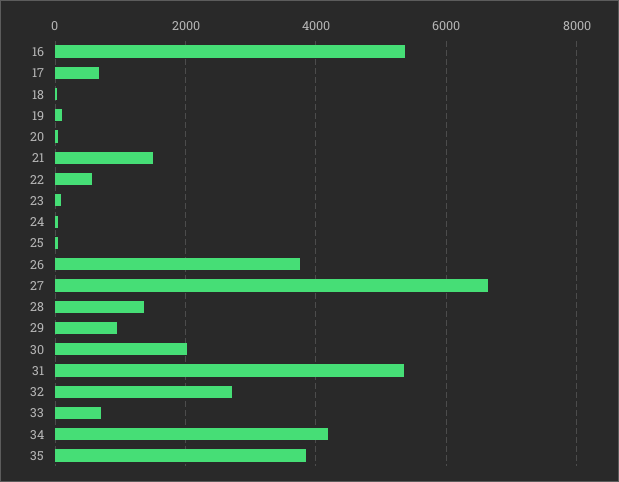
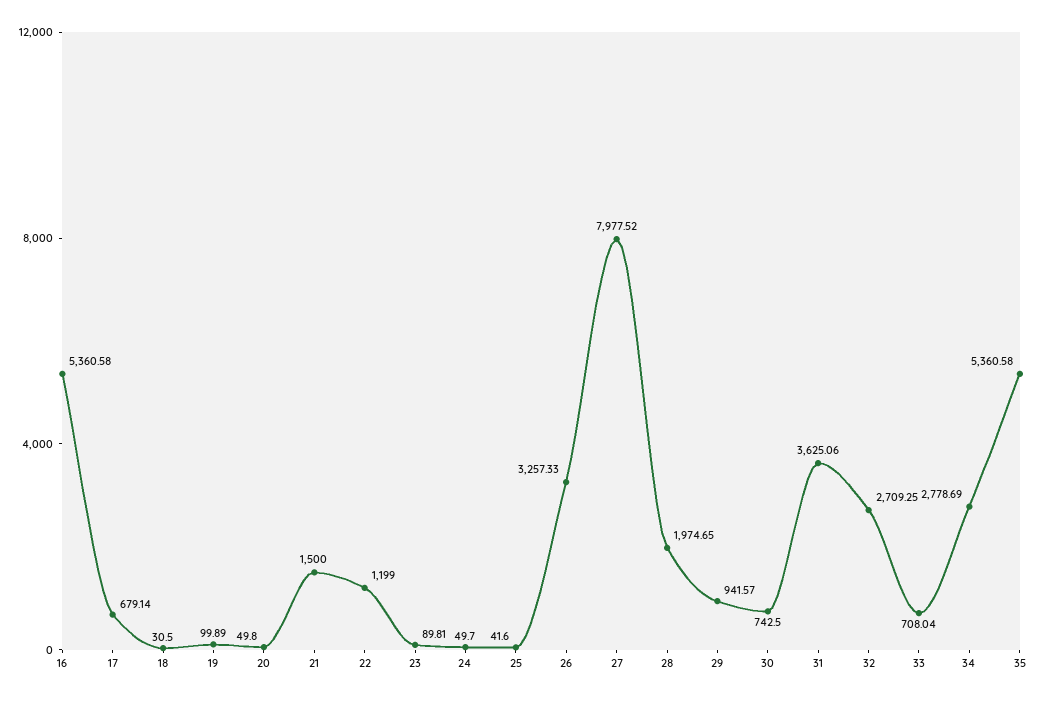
22: 600 -> 1199
26: 3800 -> 3257.33
27: 6600 -> 7977.52
28: 1400 -> 1974.65
30: 2000 -> 742.5
31: 5400 -> 3625.06
34: 4200 -> 2778.69
35: 3800 -> 5360.58

